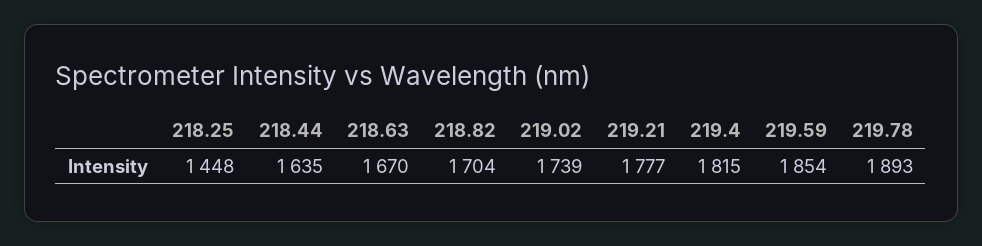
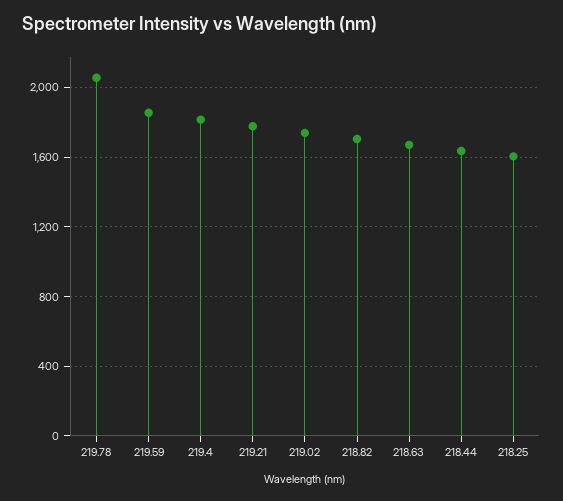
218.25: 1448 -> 1600
219.78: 1893 -> 2050

